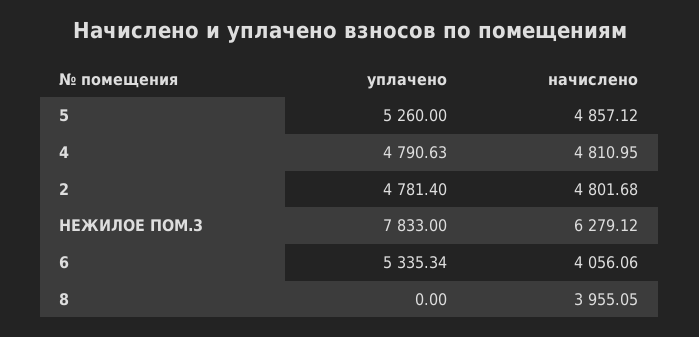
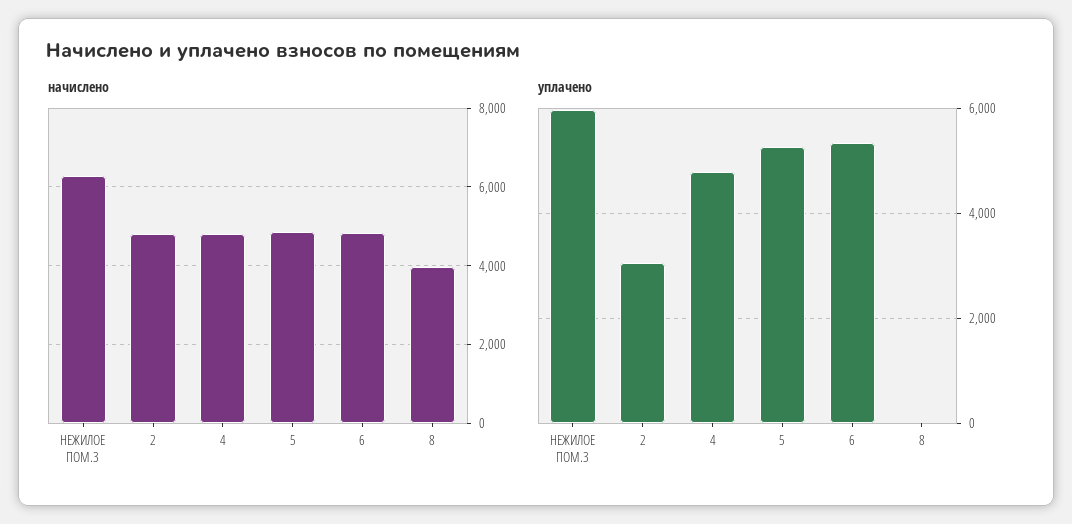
уплачено, 2: 4781.4 -> 3000
уплачено, НЕЖИЛОЕ ПОМ.3: 7833 -> 6000
начислено, 6: 4056.06 -> 4800

